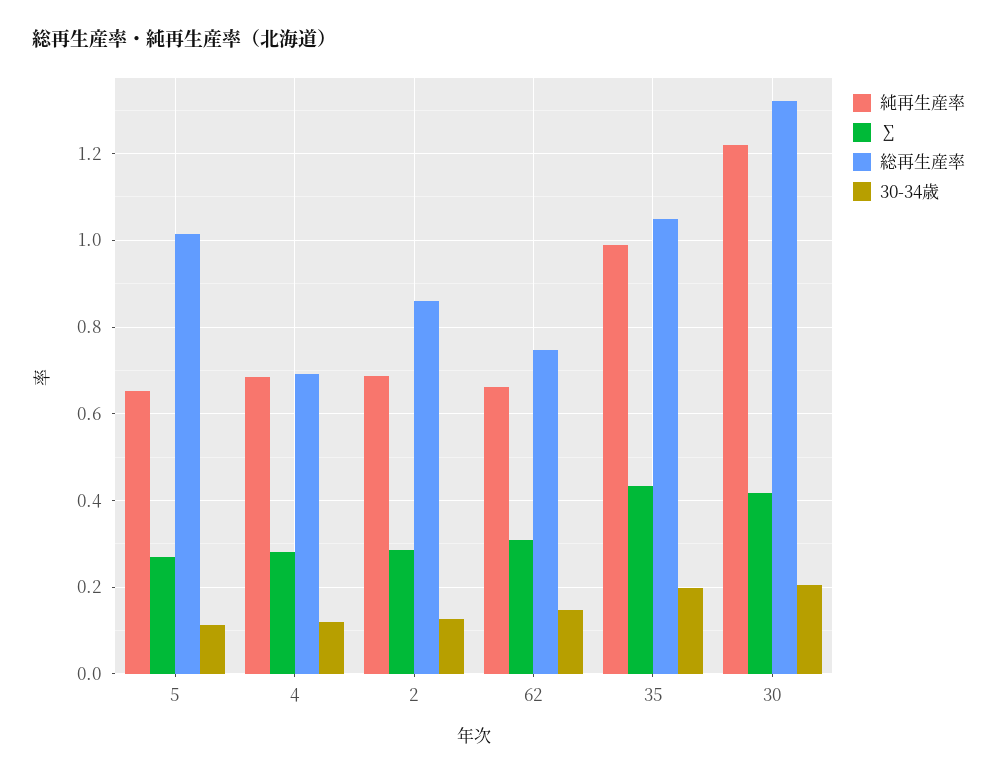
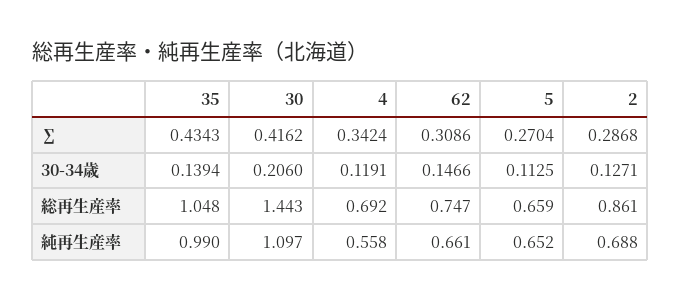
総再生産率, 5: 1.02 -> 0.659
純再生産率, 4: 0.68 -> 0.558
∑, 4: 0.28 -> 0.3424
30-34歳, 35: 0.2 -> 0.1394
純再生産率, 30: 1.22 -> 1.097
総再生産率, 30: 1.32 -> 1.443

